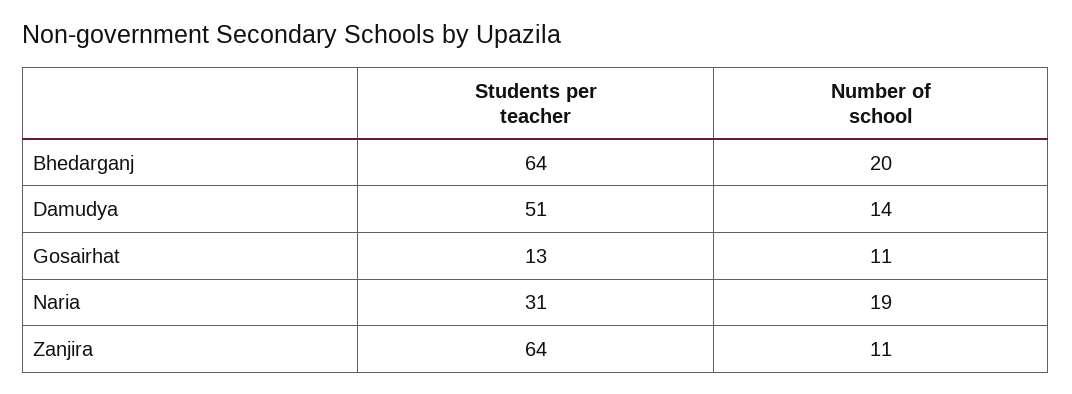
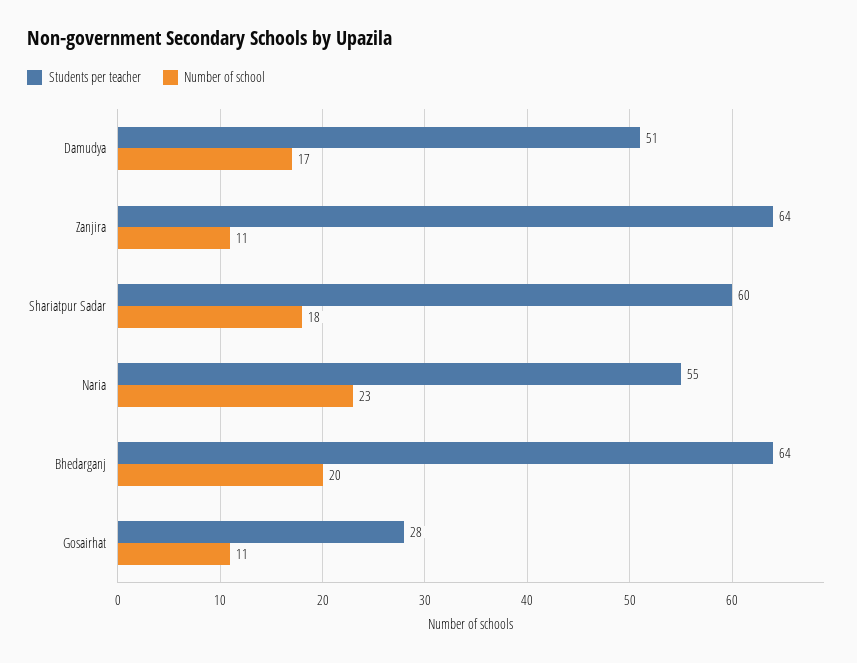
Number of school, Damudya: 14 -> 17
Students per teacher, Gosairhat: 13 -> 28
Students per teacher, Naria: 31 -> 55
Number of school, Naria: 19 -> 23
Students per teacher, Shariatpur Sadar: none -> 60
Number of school, Shariatpur Sadar: none -> 18

